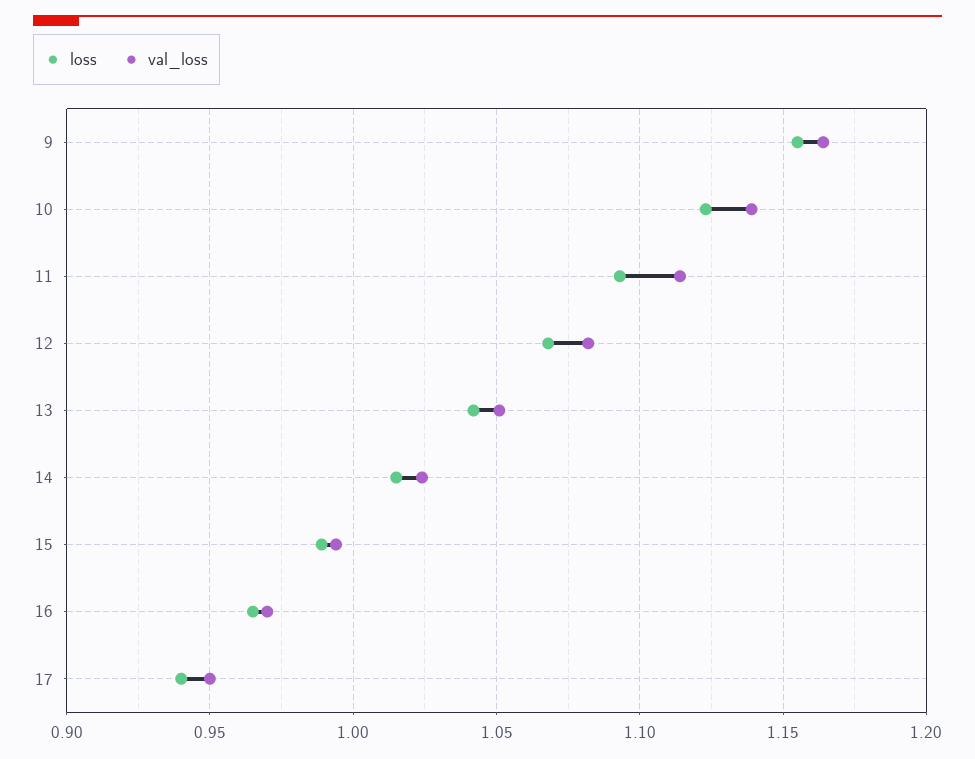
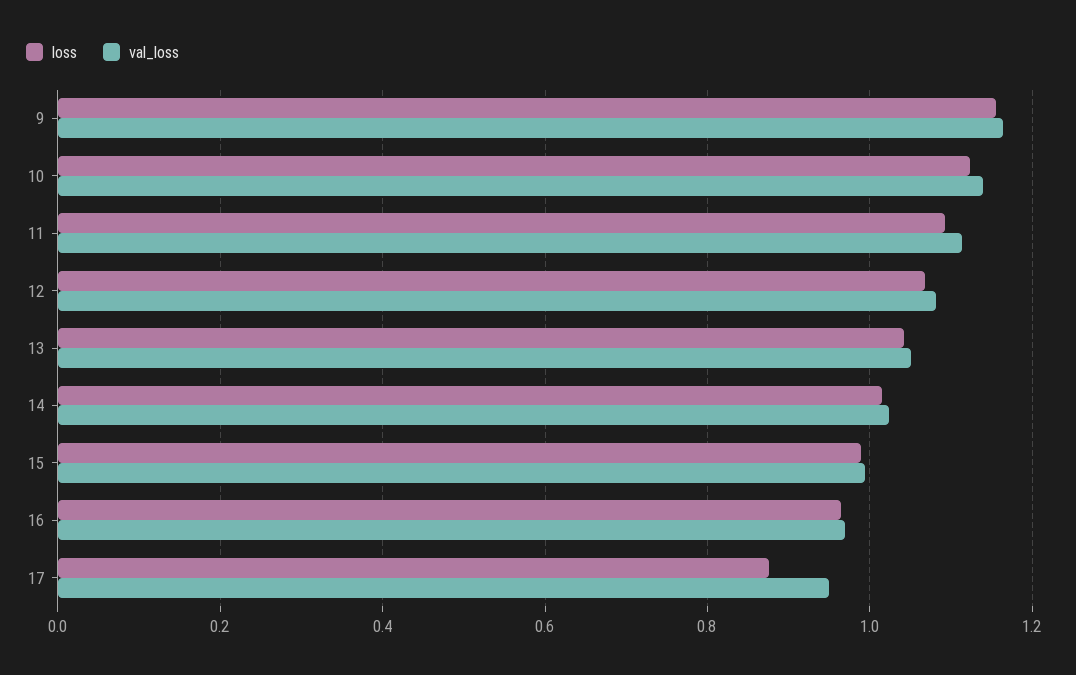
loss, 17: 0.94 -> 0.88

